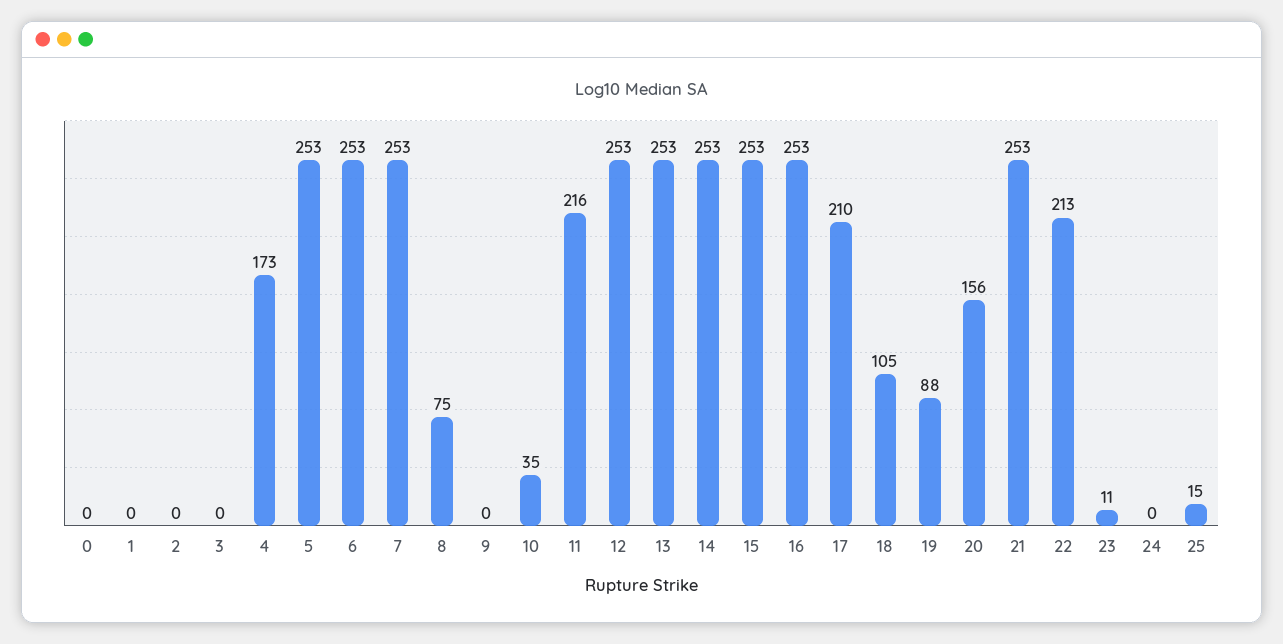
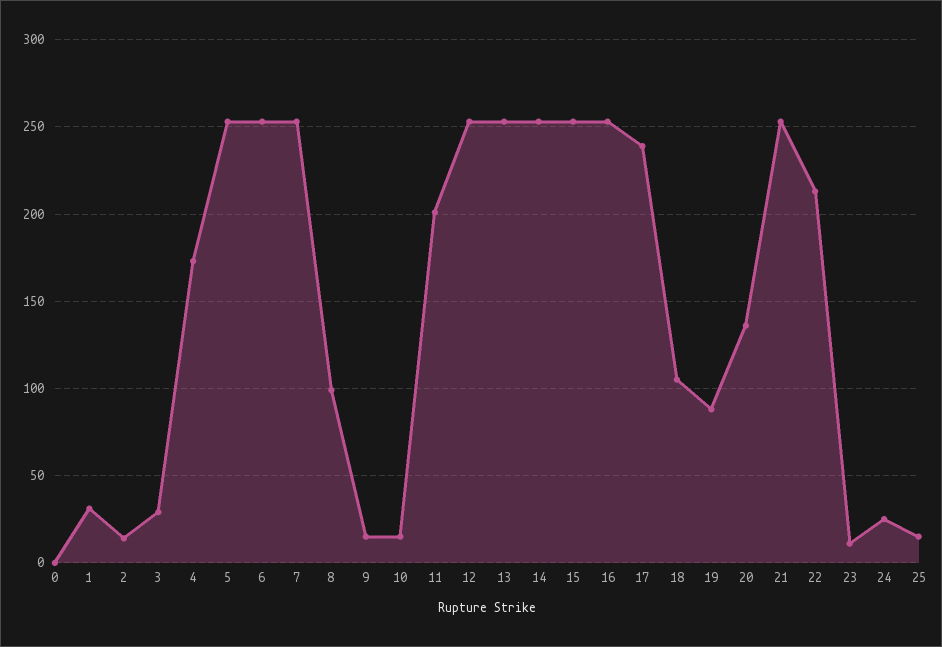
1: 0 -> 30
2: 0 -> 15
3: 0 -> 30
8: 75 -> 100
9: 0 -> 15
10: 35 -> 15
11: 216 -> 200
17: 210 -> 240
20: 156 -> 135
24: 0 -> 25

